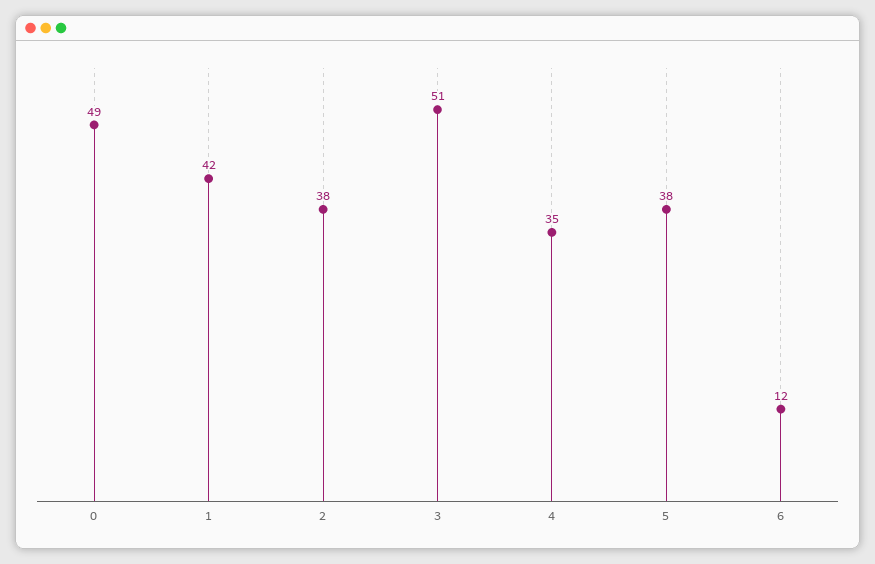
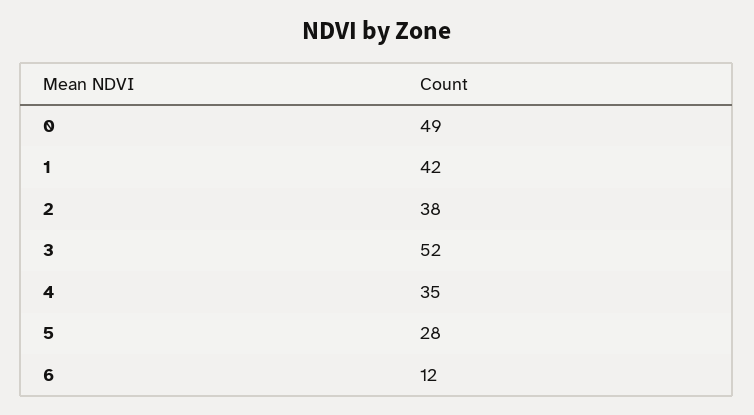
3: 51 -> 52
5: 38 -> 28

